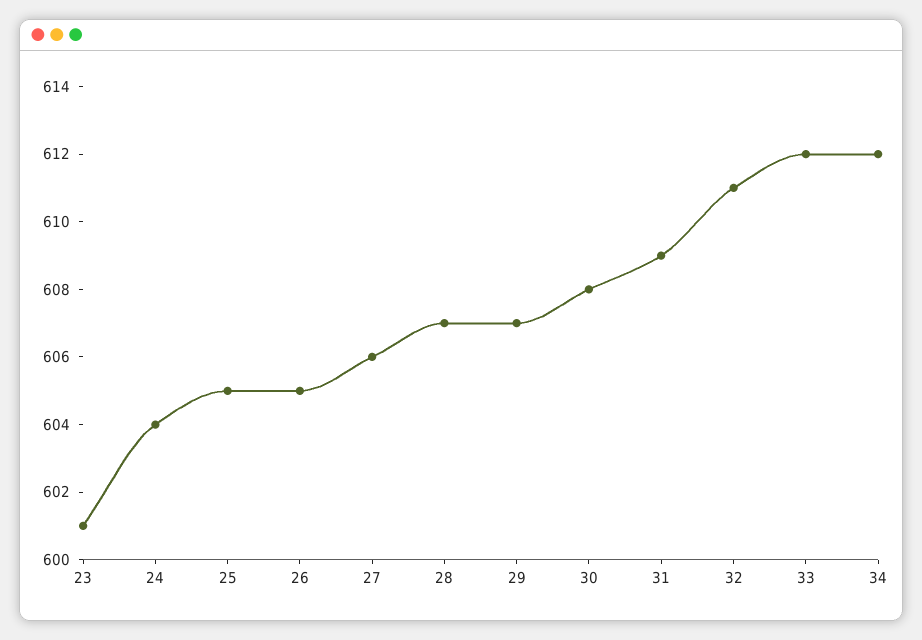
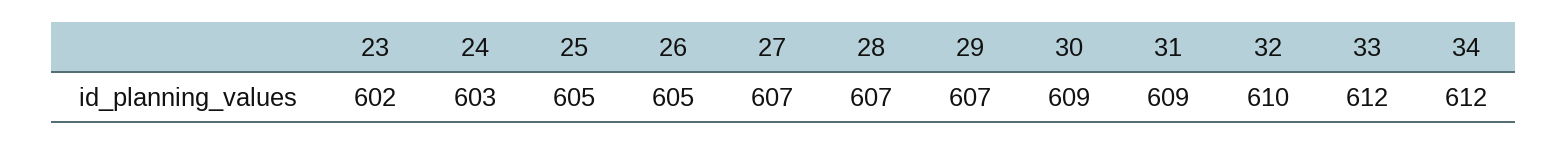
23: 601 -> 602
24: 604 -> 603
27: 606 -> 607
30: 608 -> 609
32: 611 -> 610

